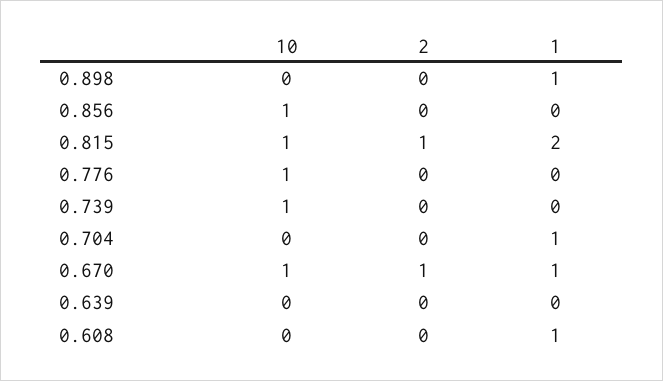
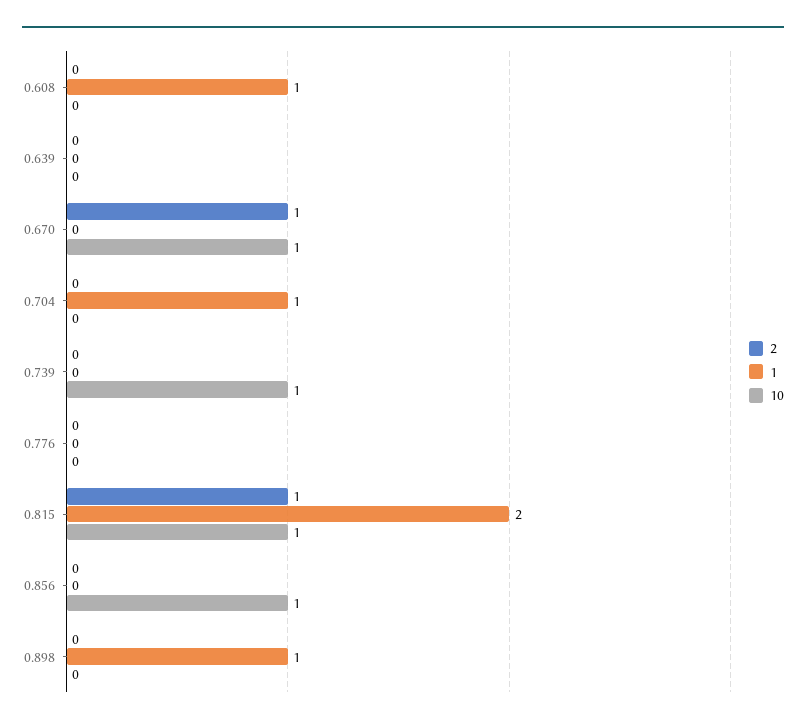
10, 0.776: 1 -> 0
1, 0.670: 1 -> 0

